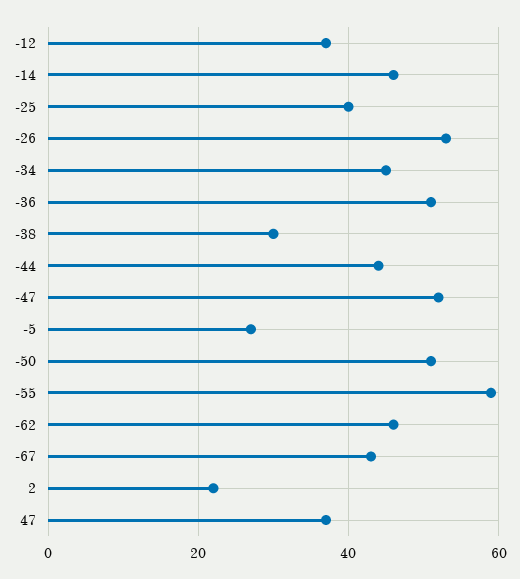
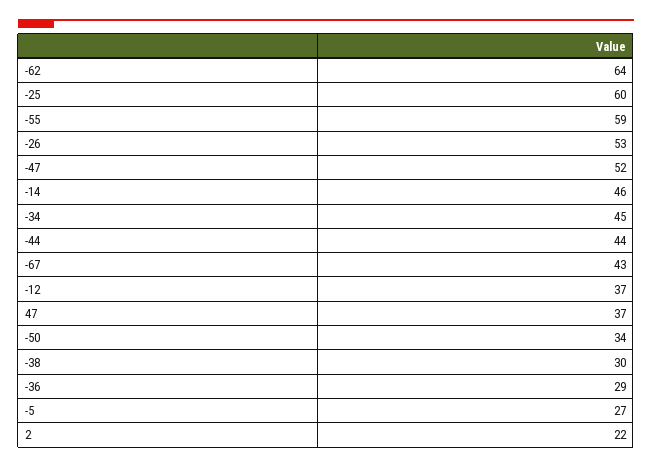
-25: 40 -> 60
-36: 50 -> 29
-50: 50 -> 34
-62: 45 -> 64

